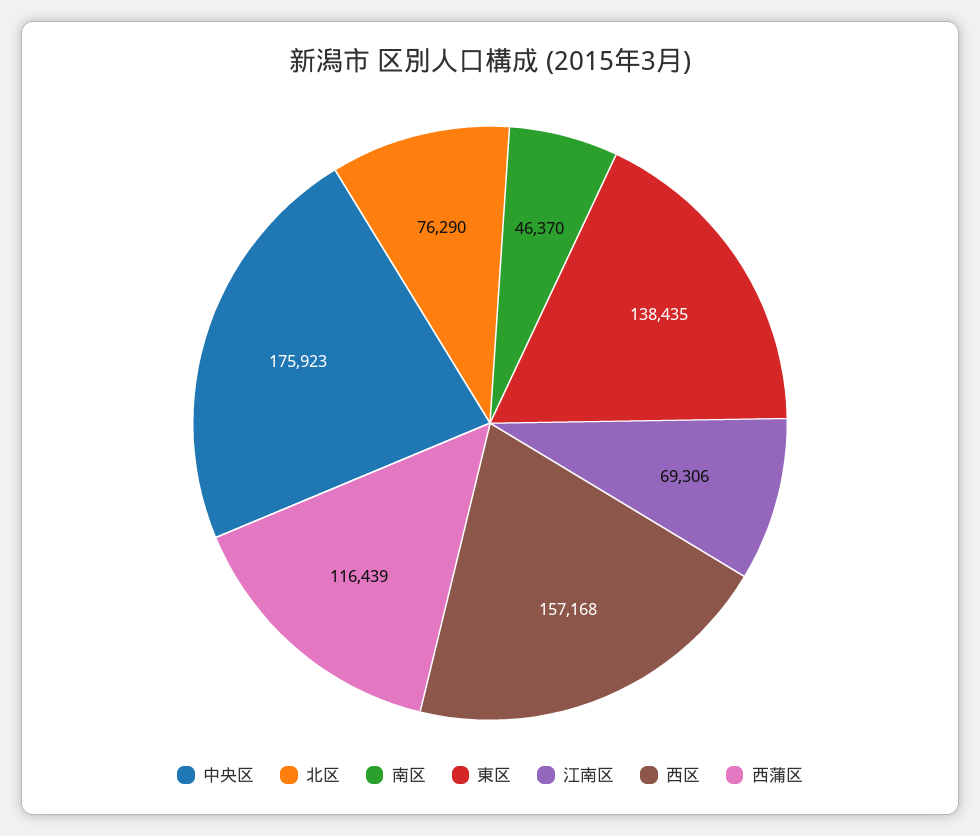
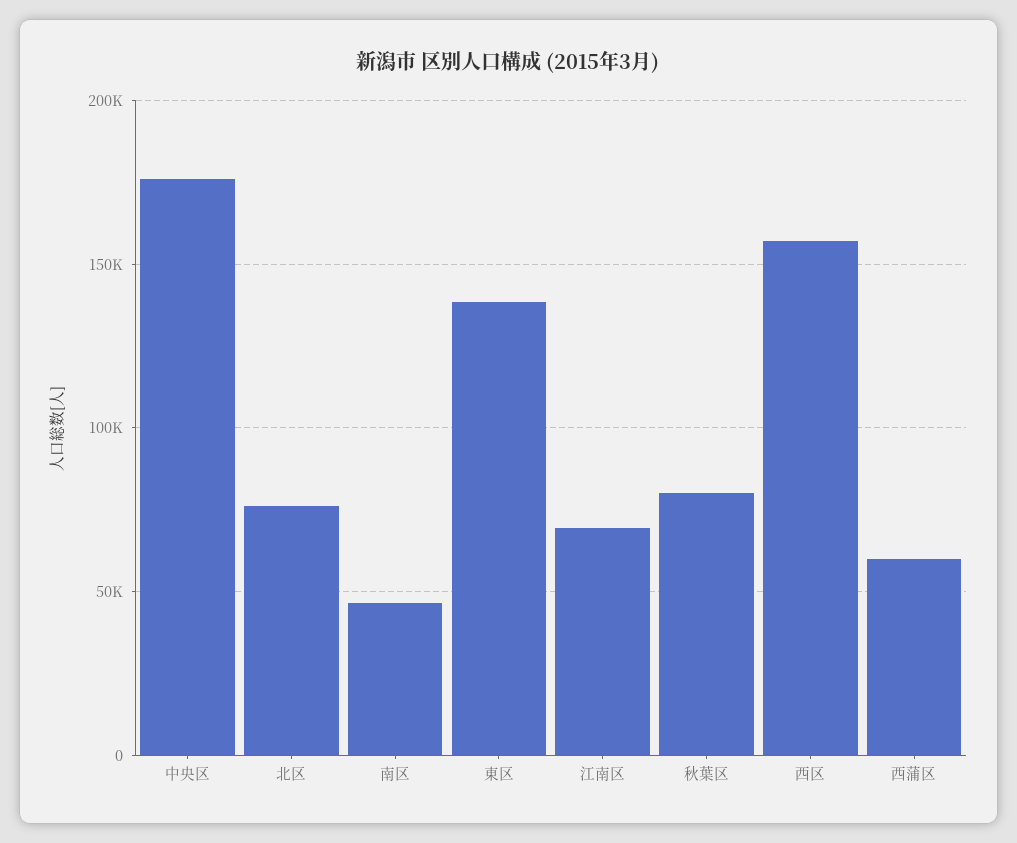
西蒲区: 116439 -> 60000
秋葉区: none -> 80000

